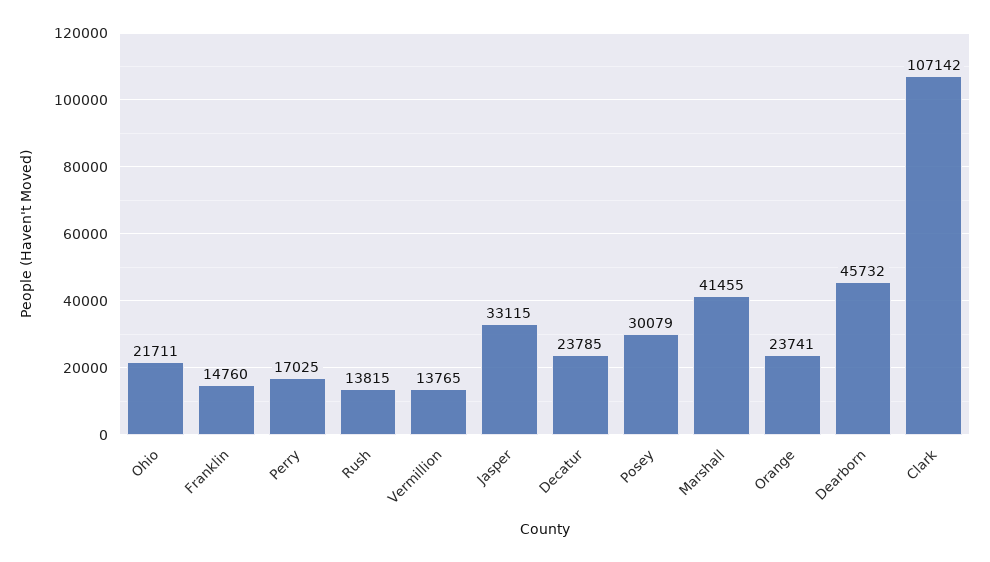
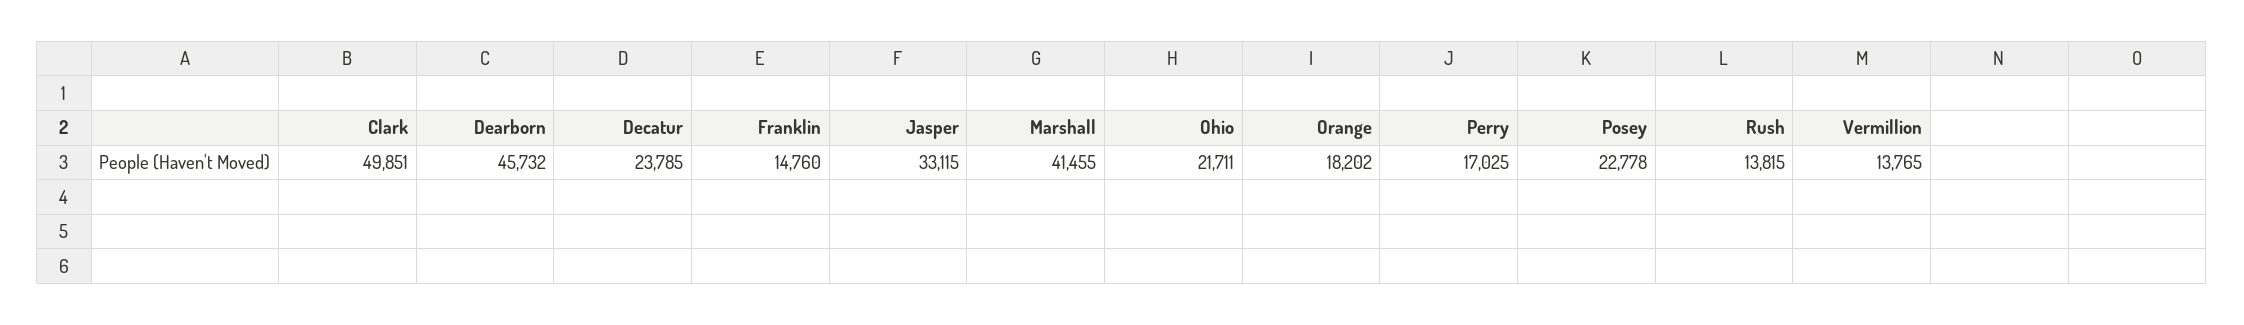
Posey: 30079 -> 22778
Orange: 23741 -> 18202
Clark: 107142 -> 49851

